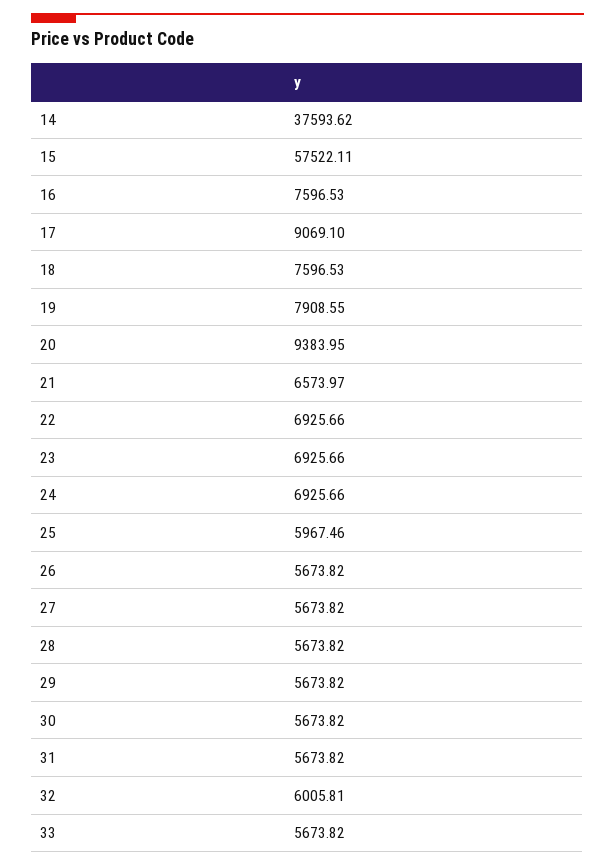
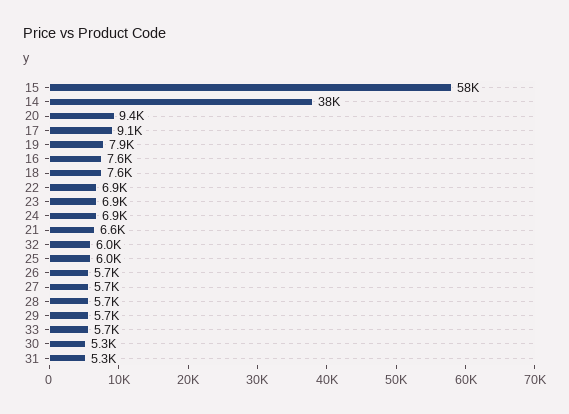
30: 5673.82 -> 5300
31: 5673.82 -> 5300

